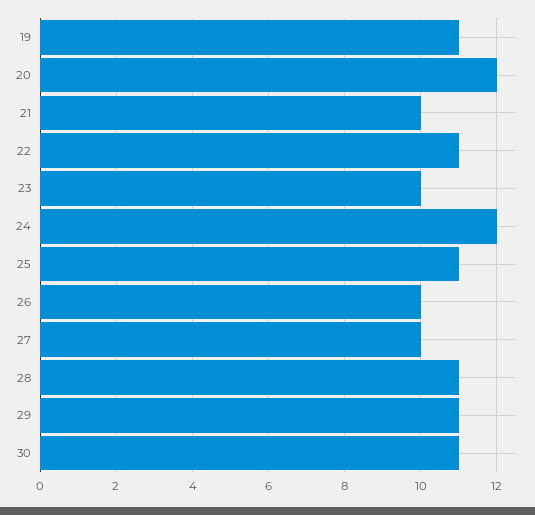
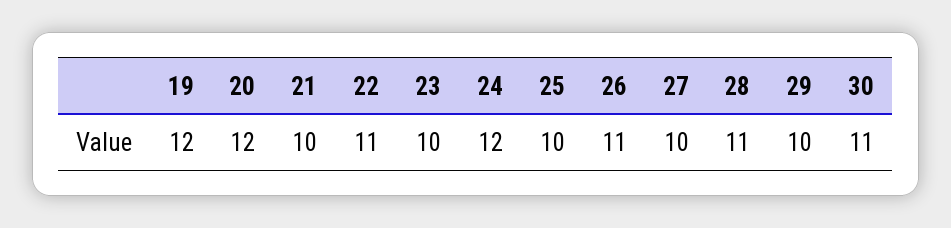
19: 11 -> 12
25: 11 -> 10
26: 10 -> 11
29: 11 -> 10

